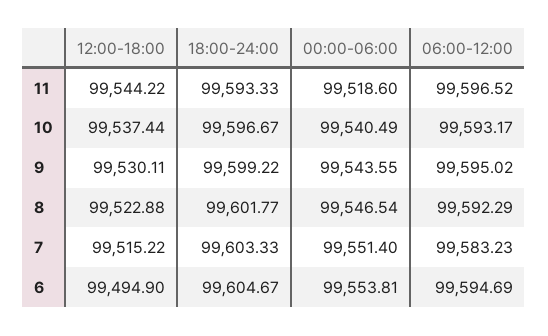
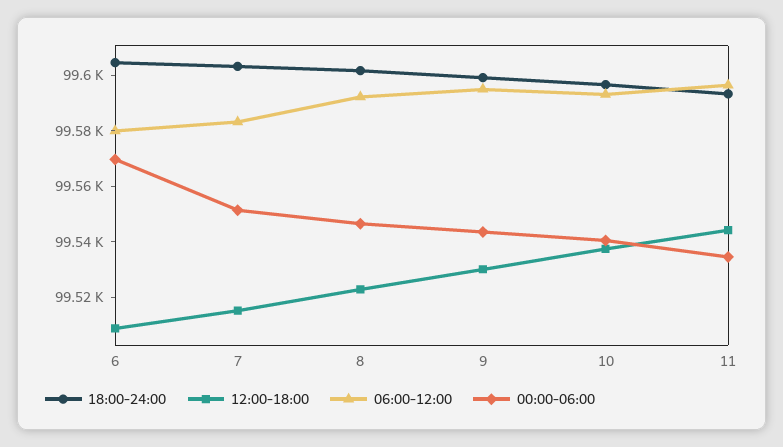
00:00-06:00, 11: 99518.6 -> 99535
12:00-18:00, 6: 99494.9 -> 99510
00:00-06:00, 6: 99553.81 -> 99570
06:00-12:00, 6: 99594.69 -> 99580

